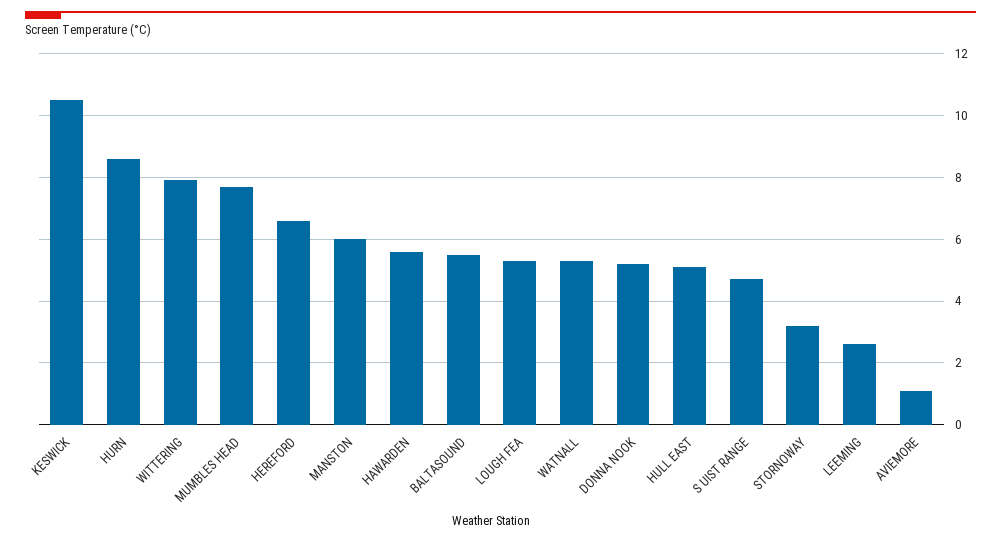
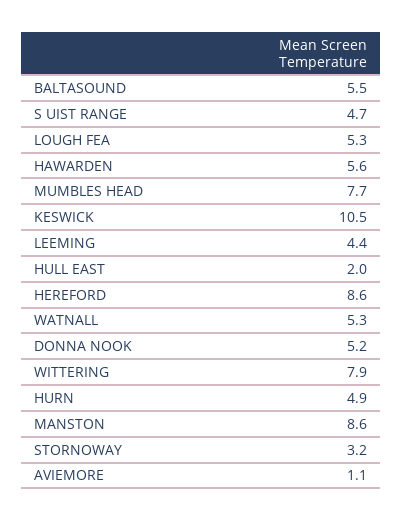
HURN: 8.5 -> 4.9
HEREFORD: 6.5 -> 8.6
MANSTON: 6 -> 8.6
HULL EAST: 5 -> 2
LEEMING: 2.5 -> 4.4

